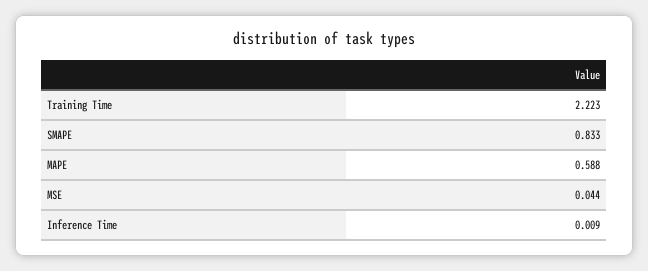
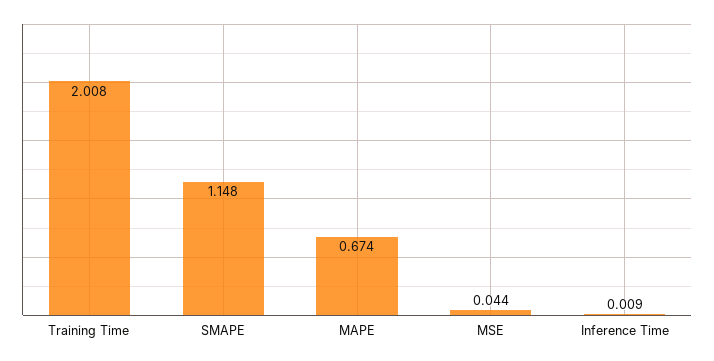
Training Time: 2.223 -> 2.008
SMAPE: 0.833 -> 1.148
MAPE: 0.588 -> 0.674

